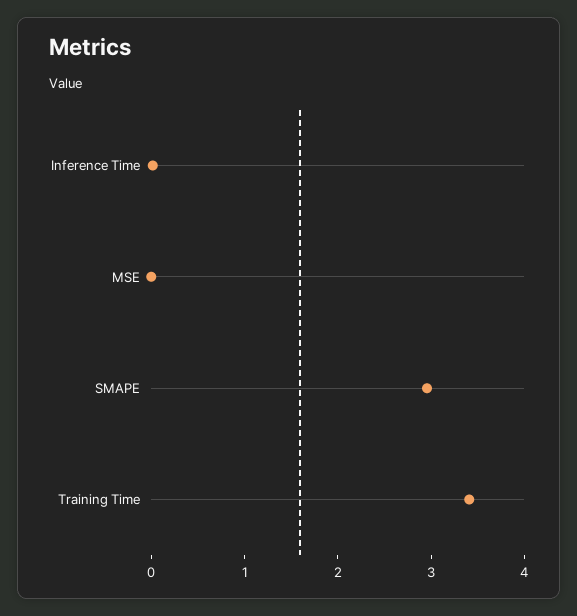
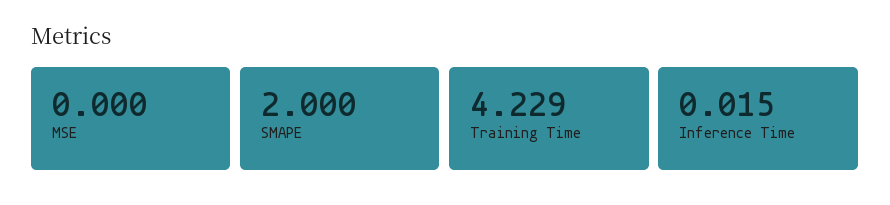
SMAPE: 3 -> 2
Training Time: 3.4 -> 4.229

